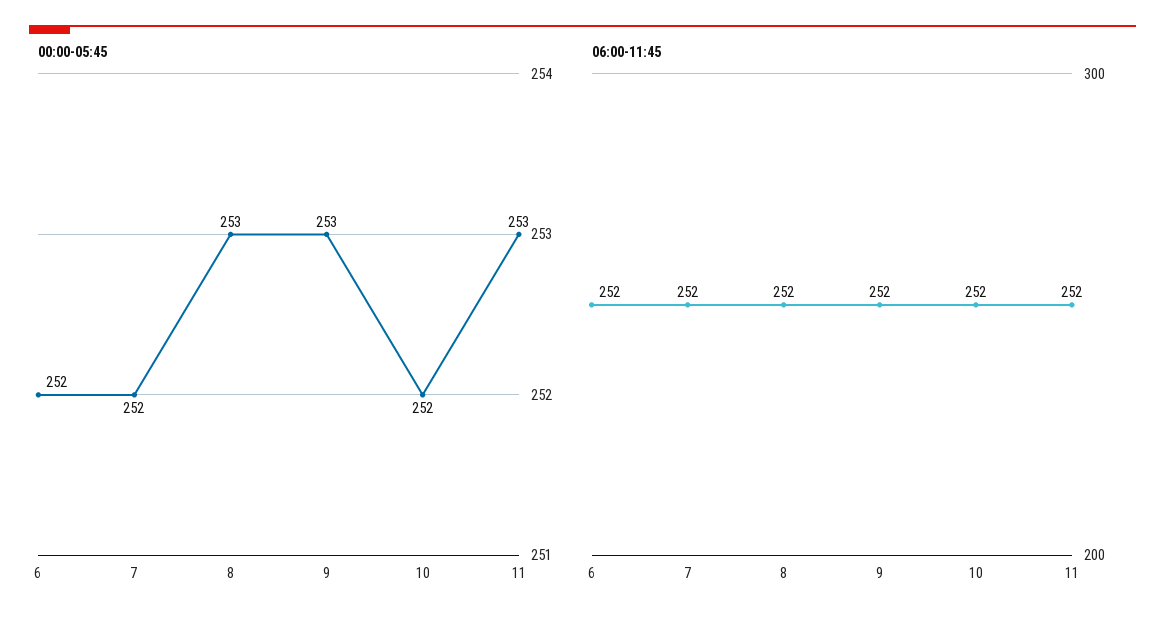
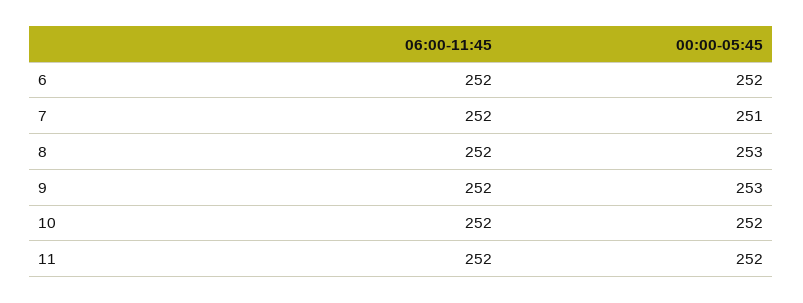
00:00-05:45, 7: 252 -> 251
00:00-05:45, 11: 253 -> 252

